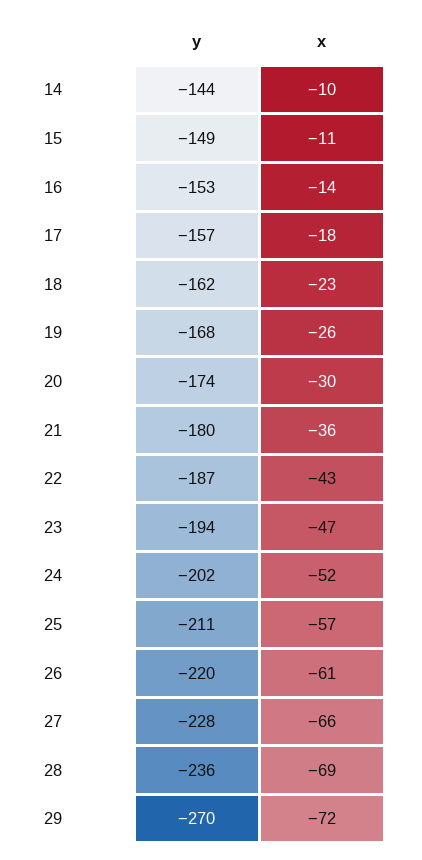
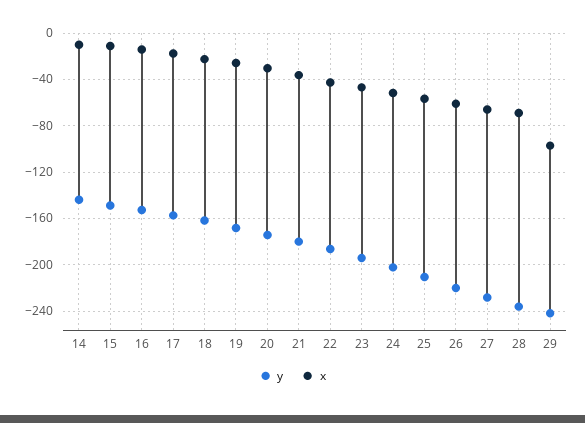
y, 29: -270 -> -240
x, 29: -72 -> -100

